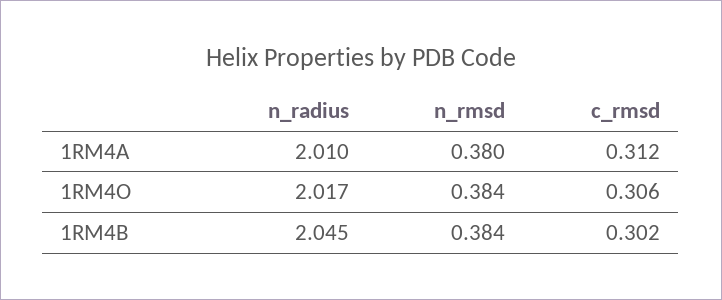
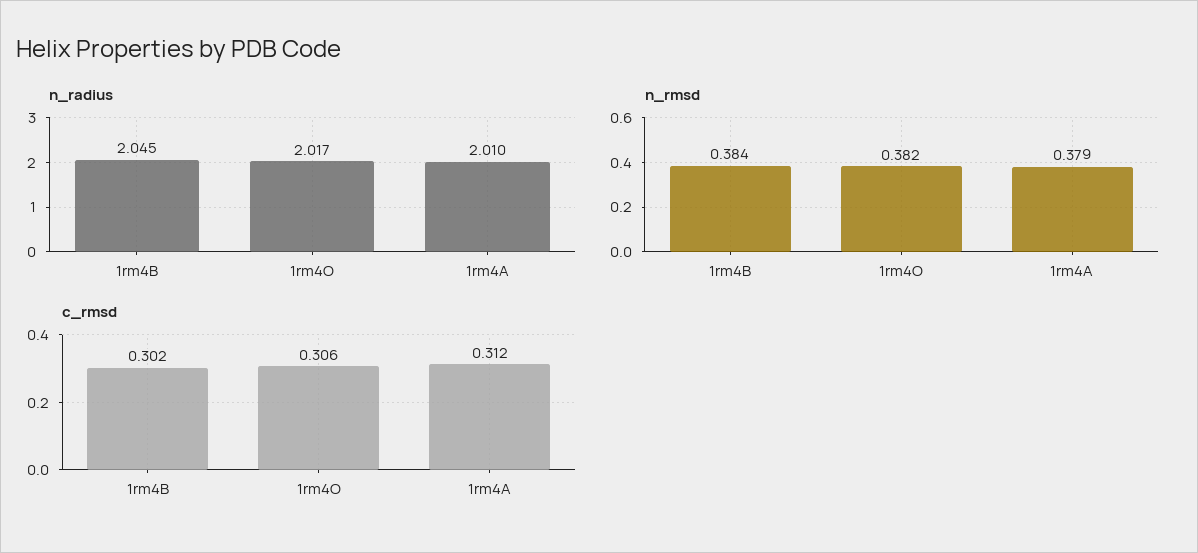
n_rmsd, 1RM4A: 0.38 -> 0.379
n_rmsd, 1RM4O: 0.384 -> 0.382

